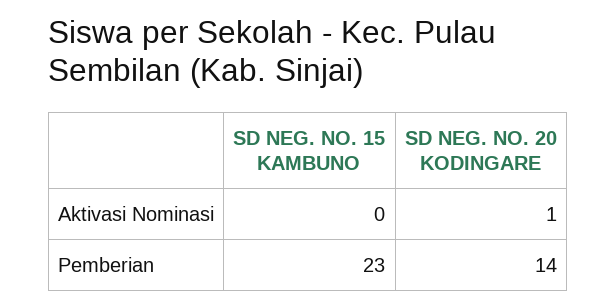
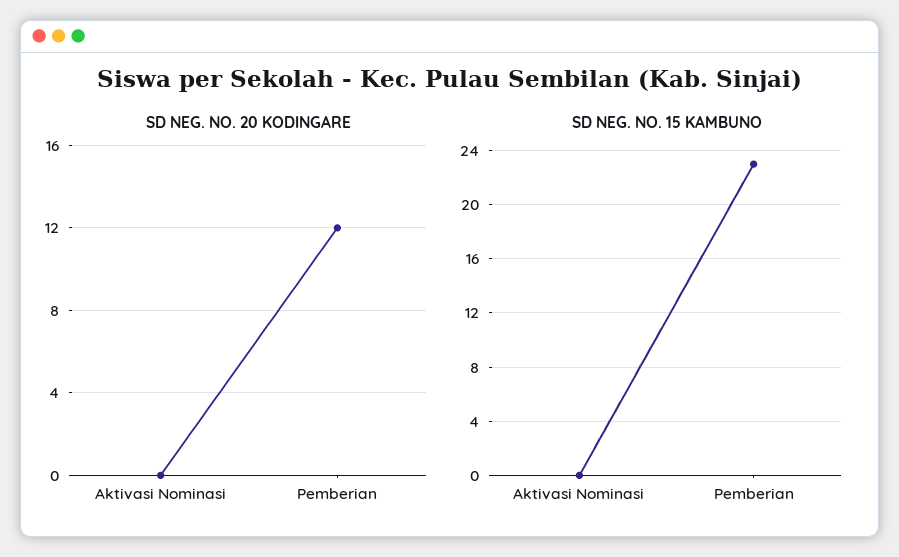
SD NEG. NO. 20 KODINGARE, Aktivasi Nominasi: 1 -> 0
SD NEG. NO. 20 KODINGARE, Pemberian: 14 -> 12

